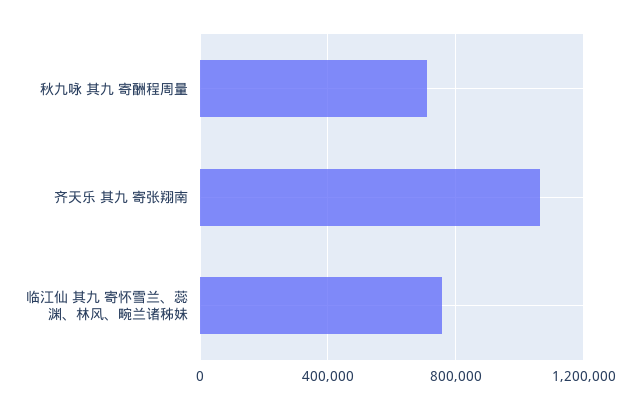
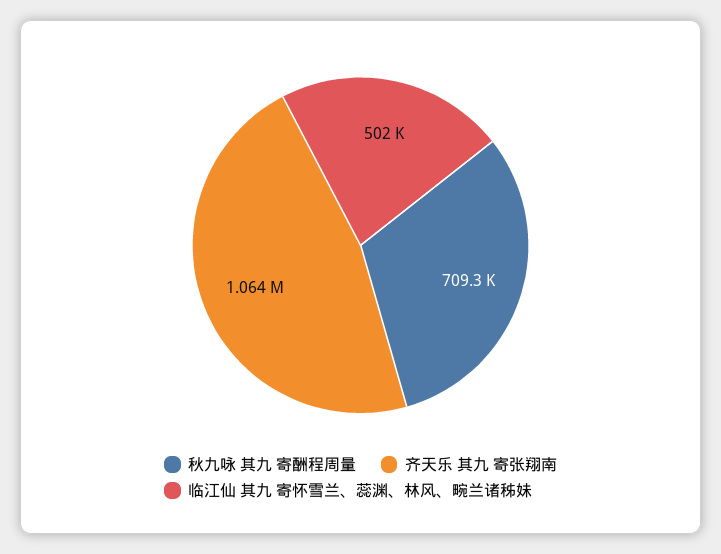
临江仙 其九 寄怀雪兰、蕊渊、林风、畹兰诸秭妹: 750000 -> 502000

